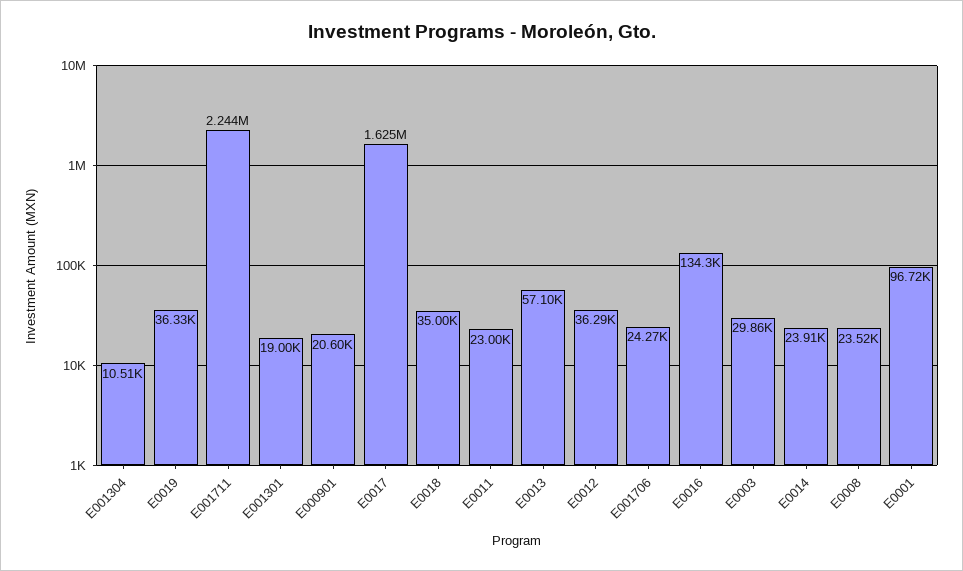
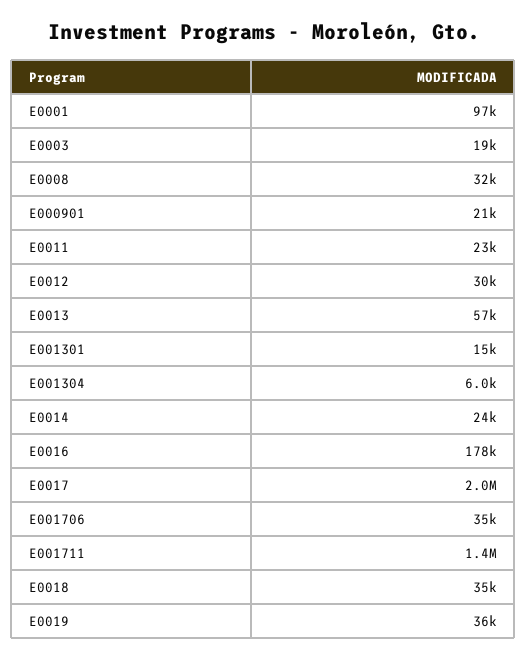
E001304: 10510 -> 6000
E001711: 2244000 -> 1400000
E001301: 19000 -> 15000
E0017: 1625000 -> 2000000
E0012: 36290 -> 30000
E001706: 24270 -> 35000
E0016: 134300 -> 178000
E0003: 29860 -> 19000
E0008: 23520 -> 32000

